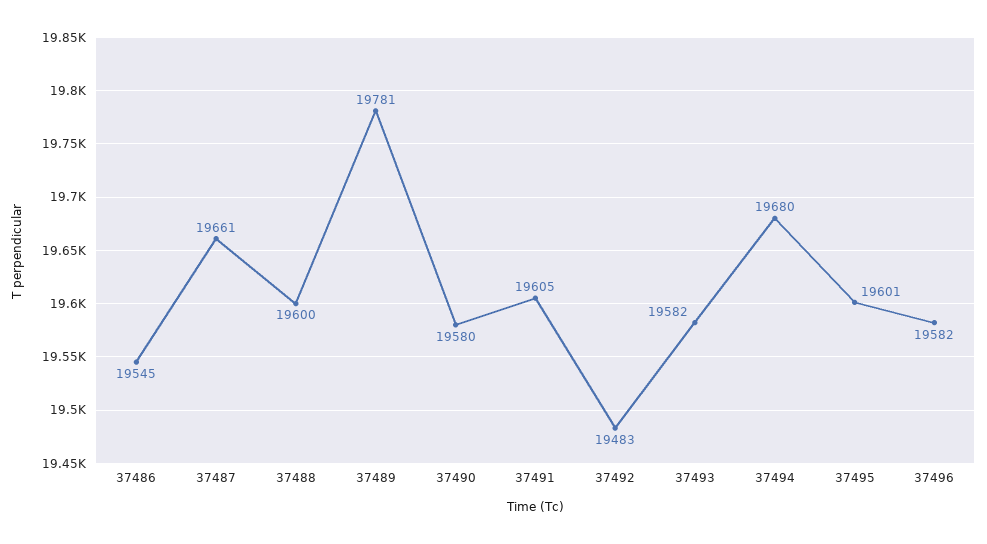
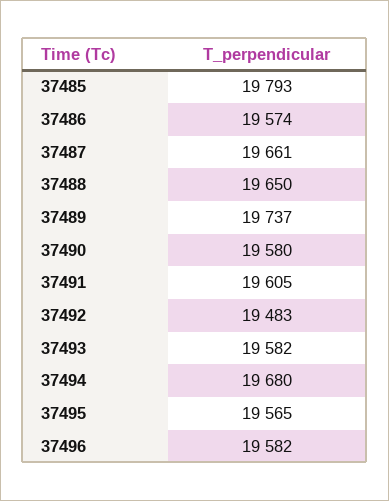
37486: 19545 -> 19574
37488: 19600 -> 19650
37489: 19781 -> 19737
37495: 19601 -> 19565
37485: none -> 19793

